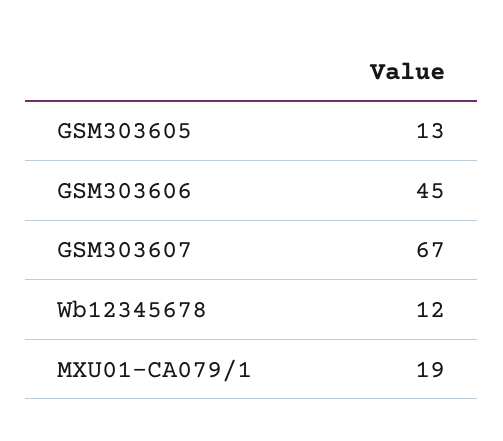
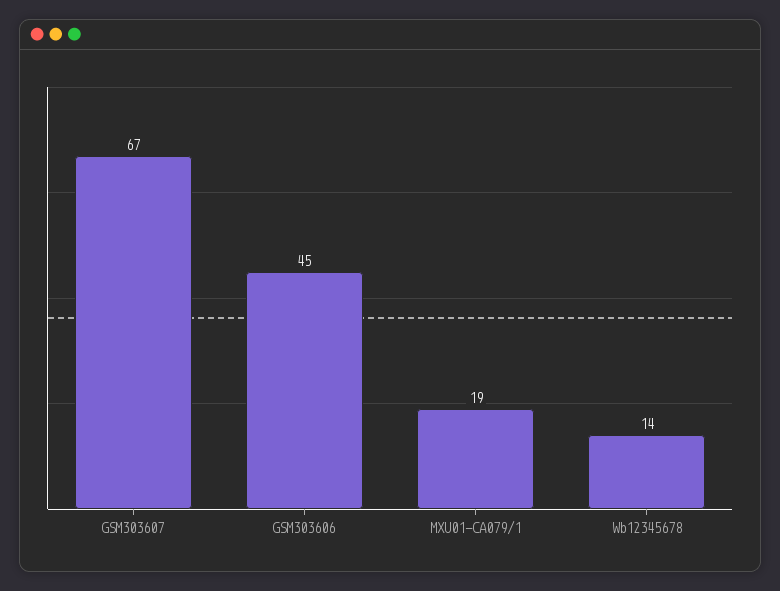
GSM303605: 13 -> none
Wb12345678: 12 -> 14

